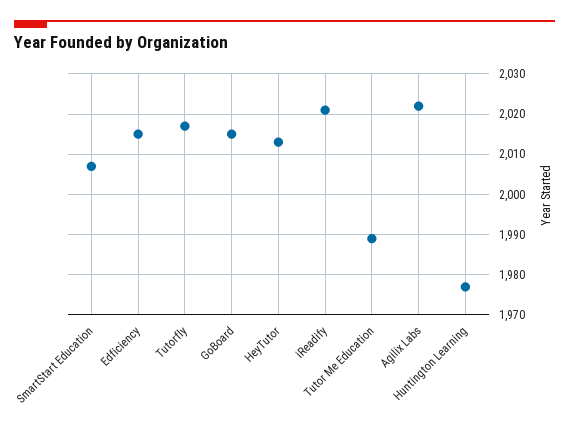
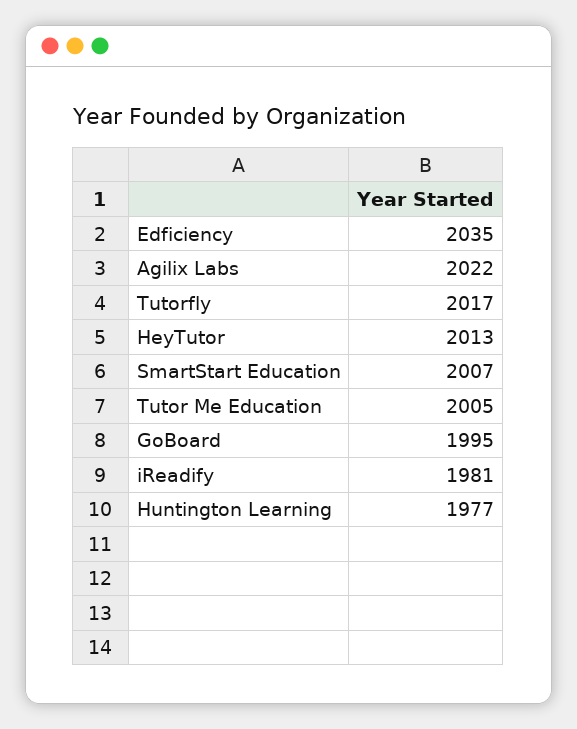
Edficiency: 2015 -> 2035
GoBoard: 2015 -> 1995
iReadify: 2020 -> 1981
Tutor Me Education: 1990 -> 2005

